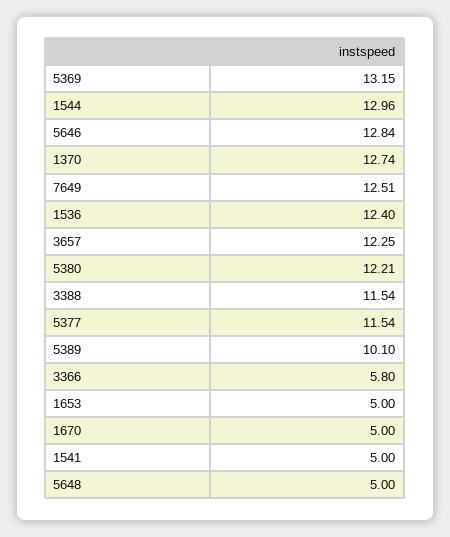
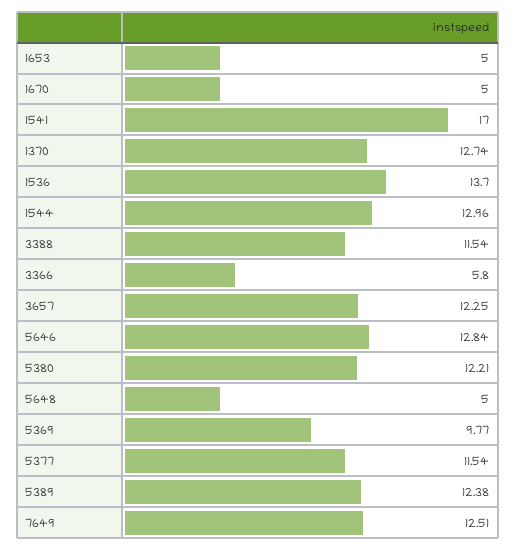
5369: 13.15 -> 9.77
1536: 12.4 -> 13.7
5389: 10.1 -> 12.38
1541: 5 -> 17

